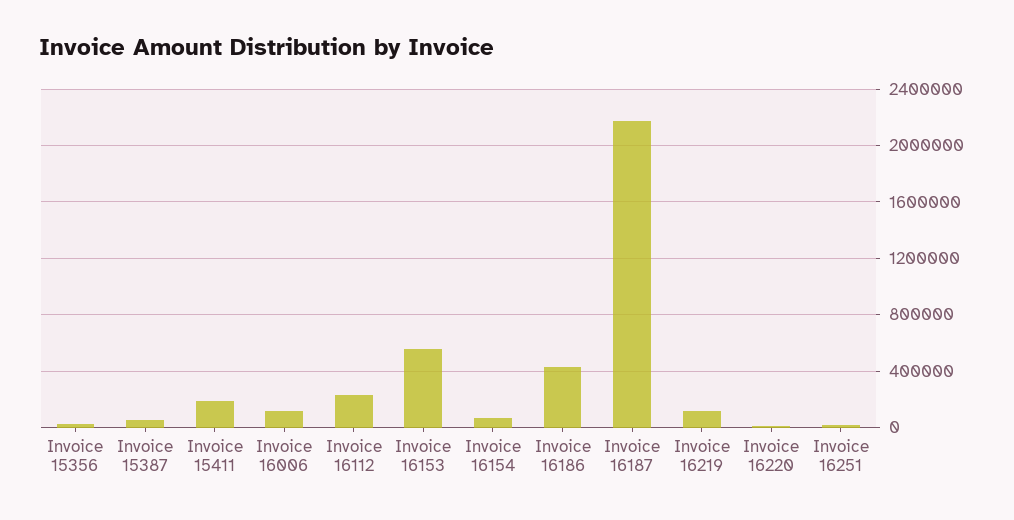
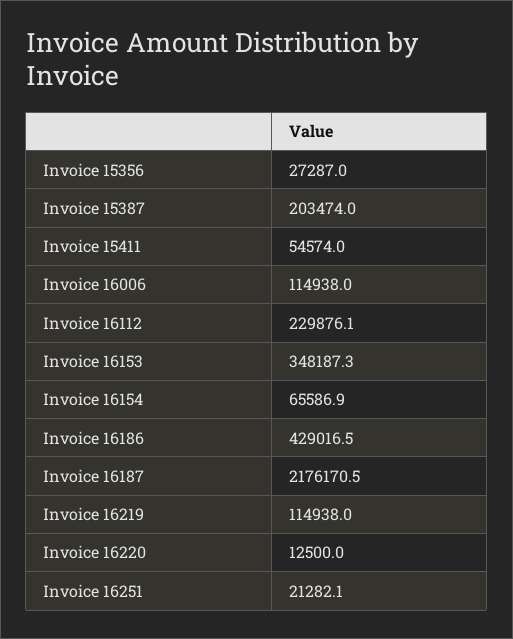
Invoice 15387: 50000 -> 203474
Invoice 15411: 200000 -> 54574
Invoice 16153: 550000 -> 348187.3

